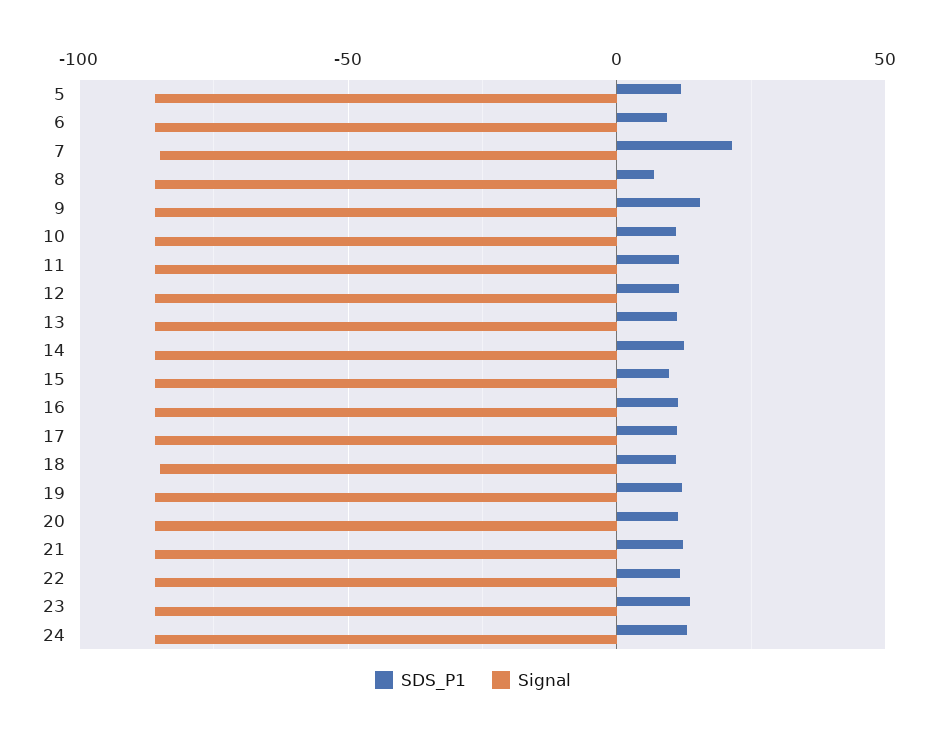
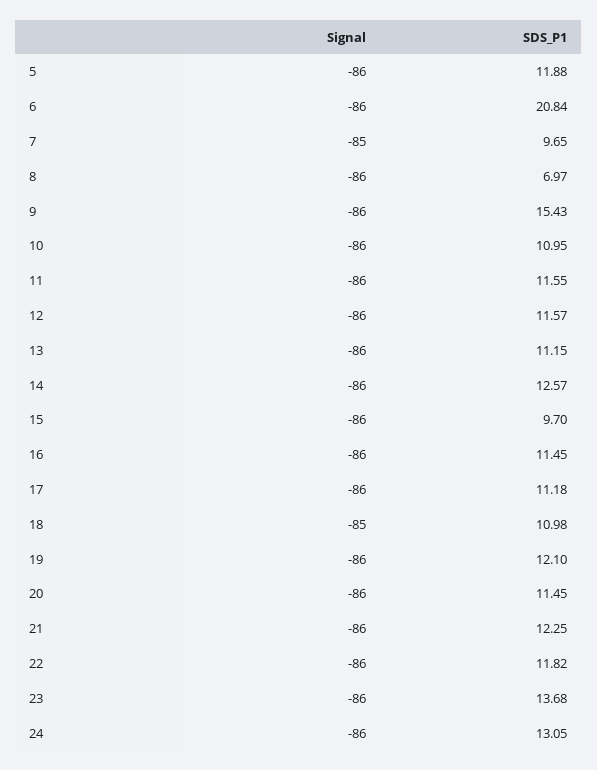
SDS_P1, 6: 10 -> 20.84
SDS_P1, 7: 20 -> 9.65

